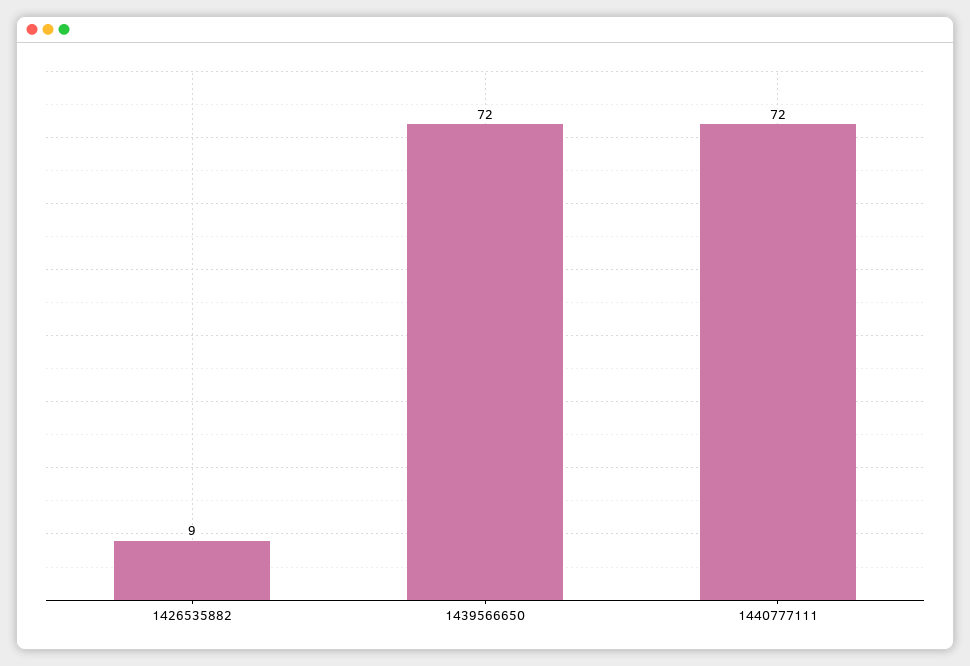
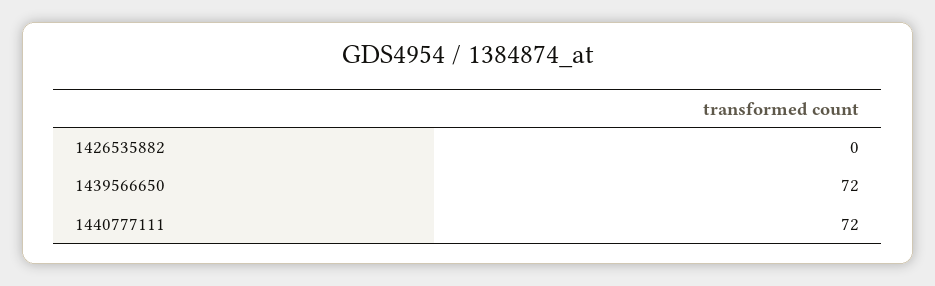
1426535882: 9 -> 0

